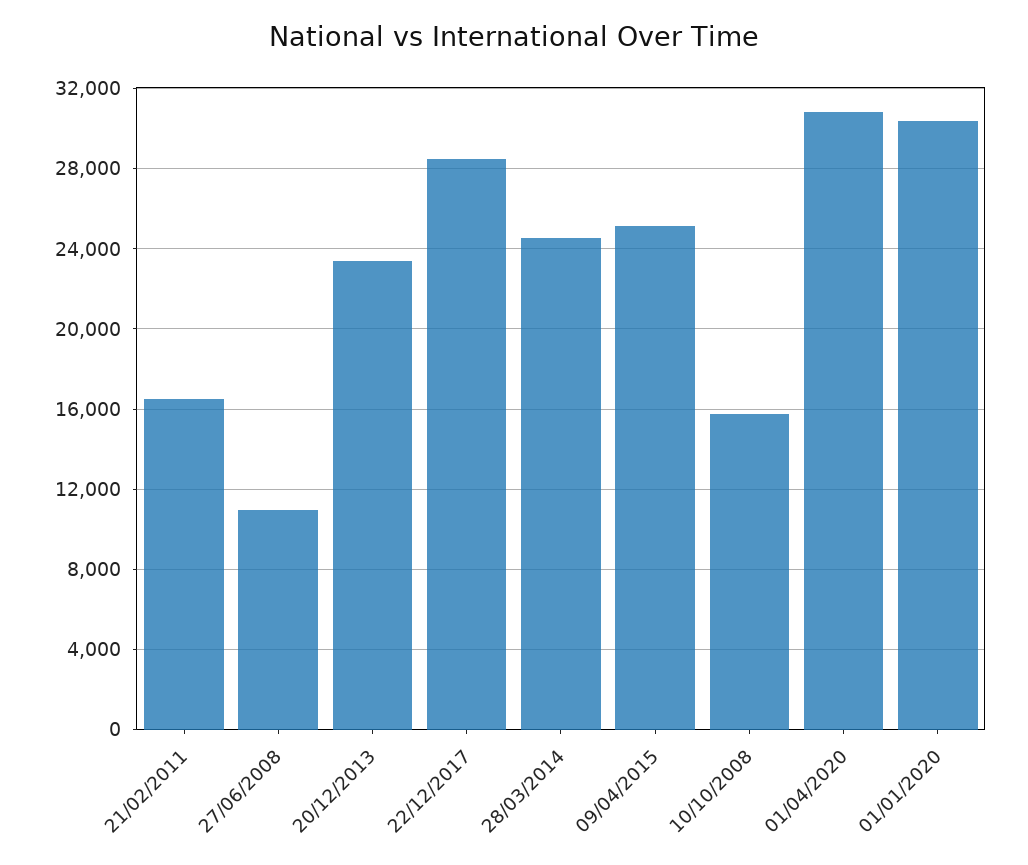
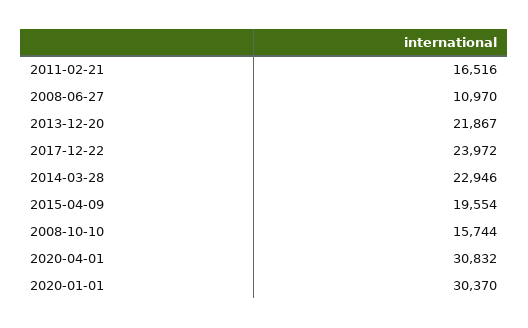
20/12/2013: 23500 -> 21867
22/12/2017: 28500 -> 23972
28/03/2014: 24500 -> 22946
09/04/2015: 25000 -> 19554

